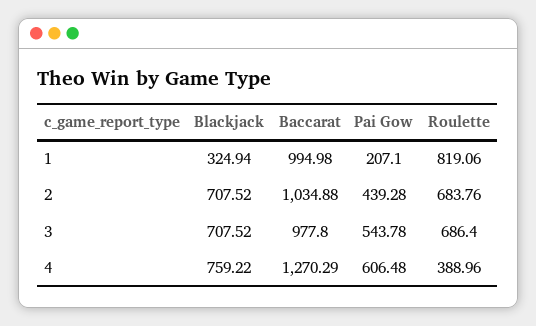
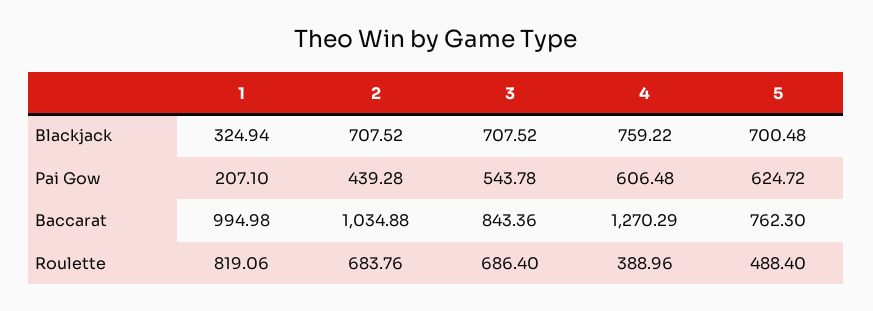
Baccarat, 3: 977.8 -> 843.36
Blackjack, 5: none -> 700.48
Pai Gow, 5: none -> 624.72
Baccarat, 5: none -> 762.3
Roulette, 5: none -> 488.4

